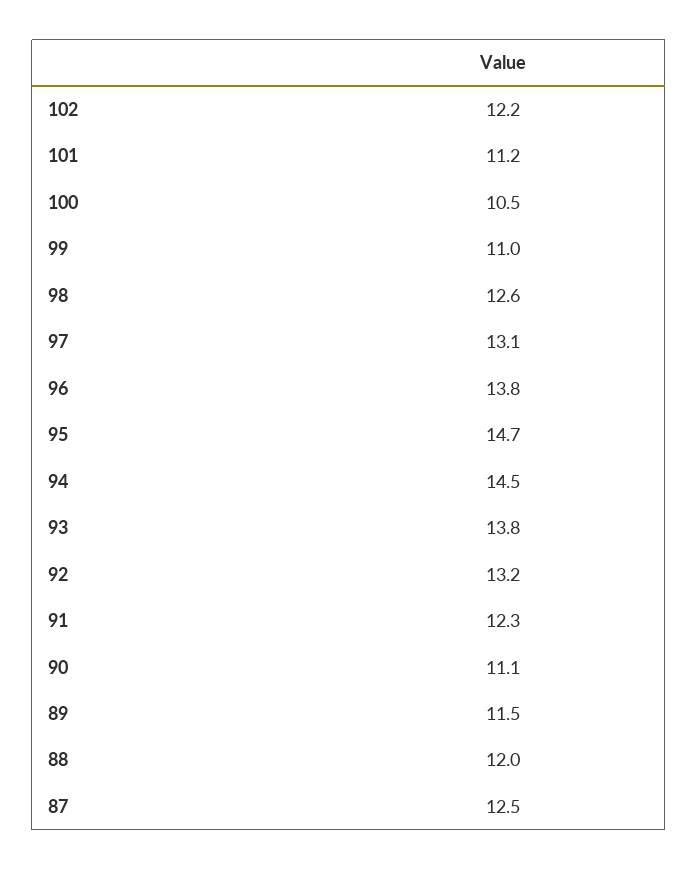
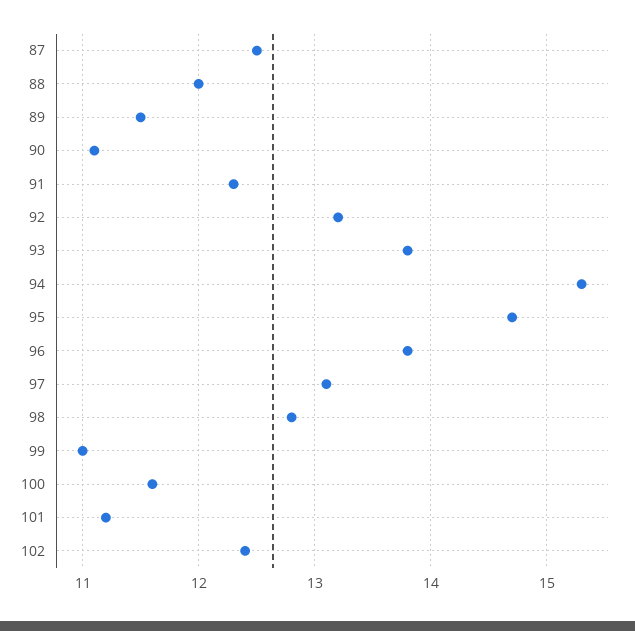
102: 12.2 -> 12.4
100: 10.5 -> 11.6
98: 12.6 -> 12.8
94: 14.5 -> 15.3

